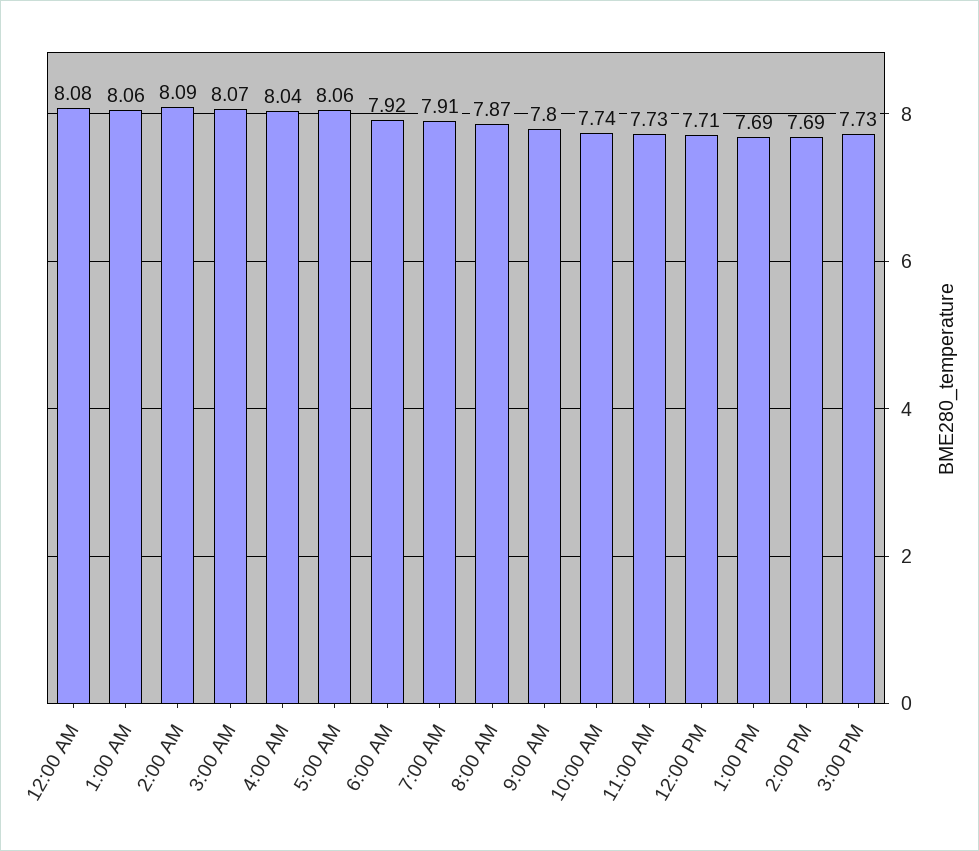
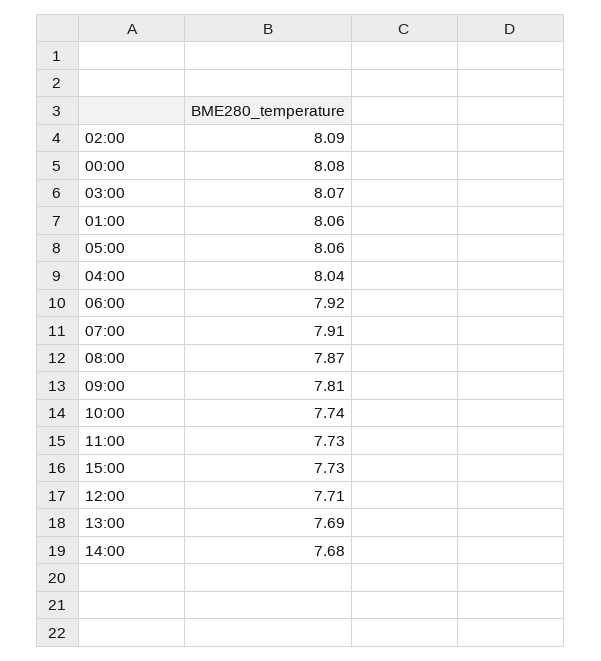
9:00 AM: 7.8 -> 7.81
2:00 PM: 7.69 -> 7.68

